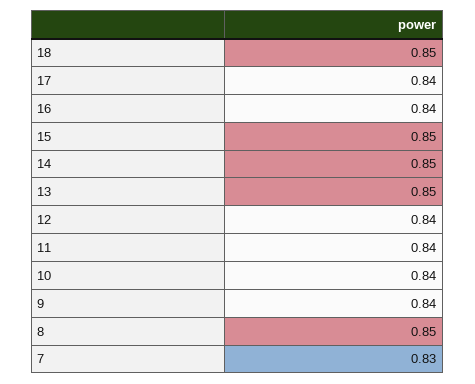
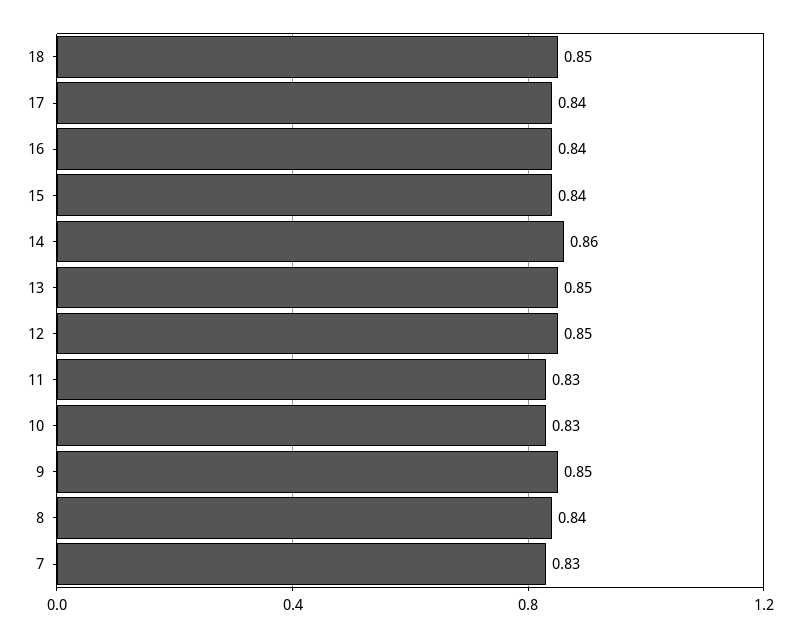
15: 0.85 -> 0.84
14: 0.85 -> 0.86
12: 0.84 -> 0.85
11: 0.84 -> 0.83
10: 0.84 -> 0.83
9: 0.84 -> 0.85
8: 0.85 -> 0.84

